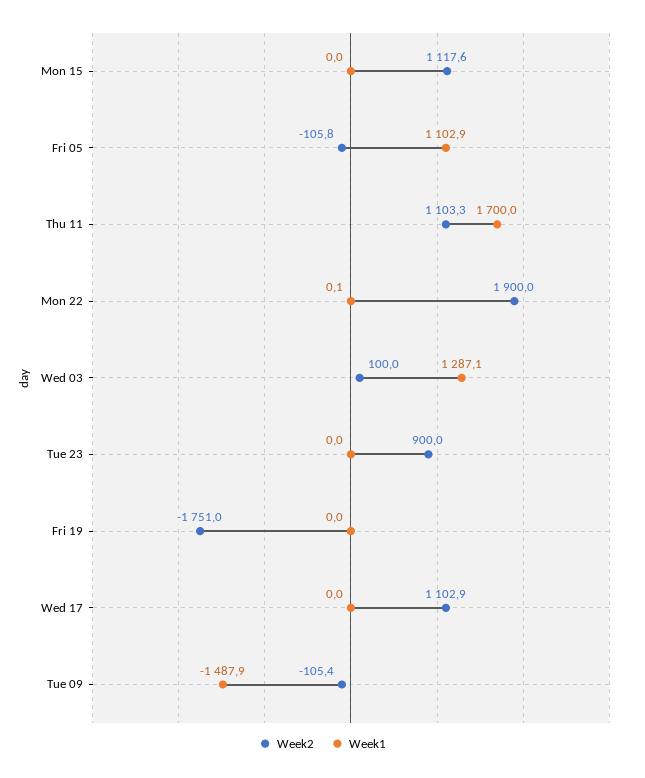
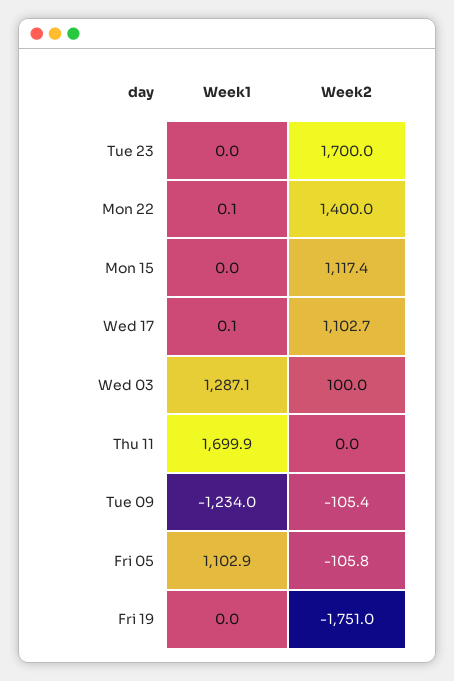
Week2, Mon 15: 1117.6 -> 1117.4
Week2, Thu 11: 1103.3 -> 0
Week1, Thu 11: 1700 -> 1699.9
Week2, Mon 22: 1900 -> 1400
Week2, Tue 23: 900 -> 1700
Week2, Wed 17: 1102.9 -> 1102.7
Week1, Wed 17: 0 -> 0.1
Week1, Tue 09: -1487.9 -> -1234

